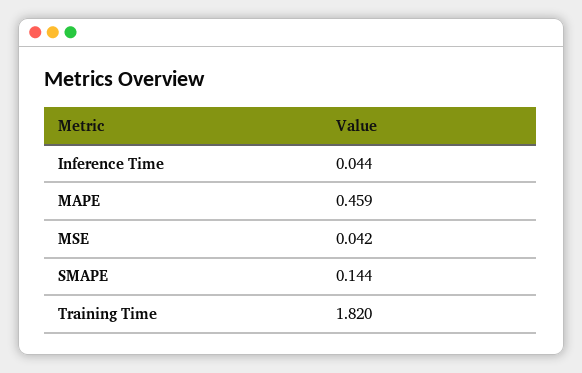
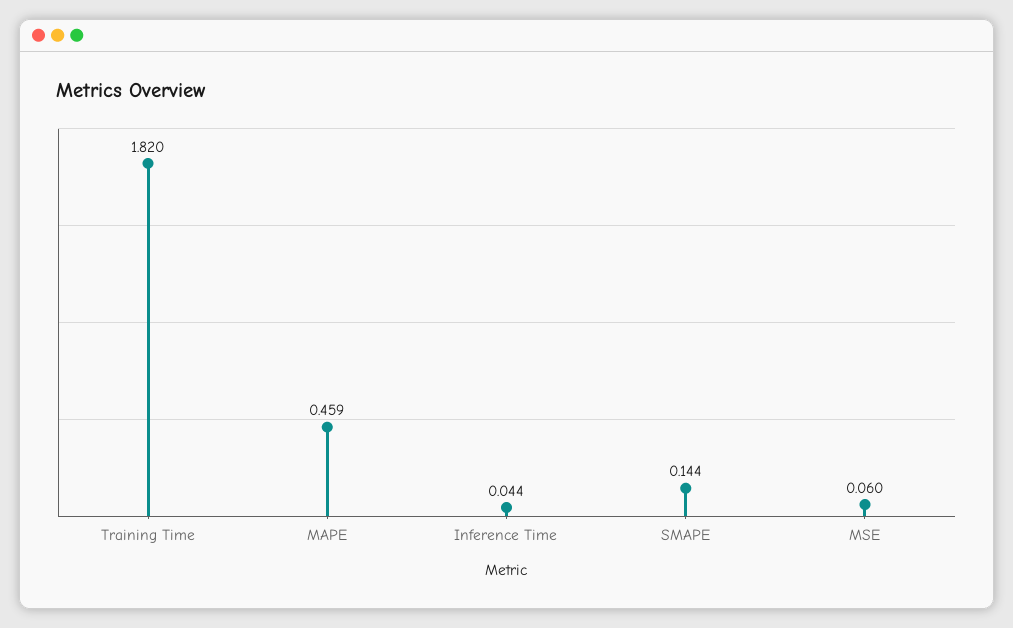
MSE: 0.042 -> 0.06

